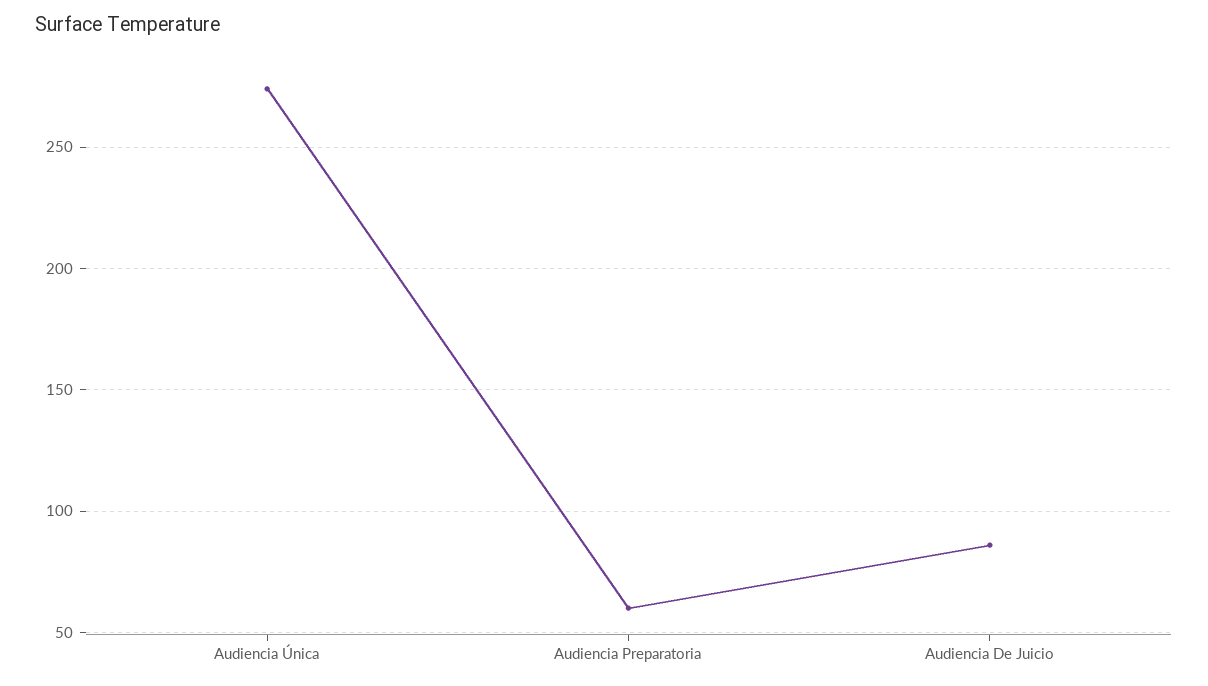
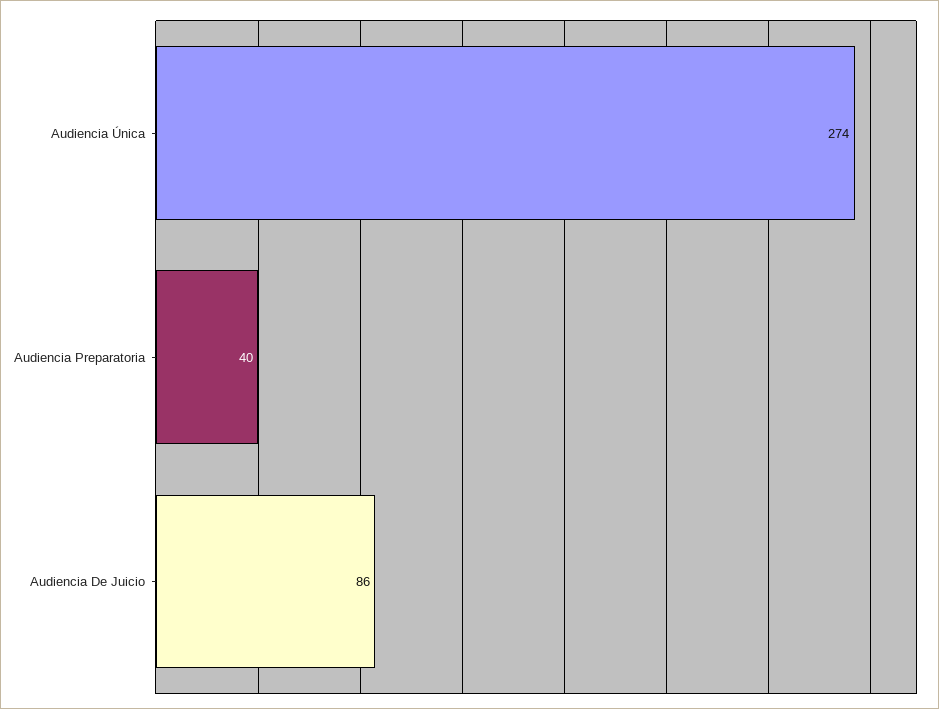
Audiencia Preparatoria: 60 -> 40

